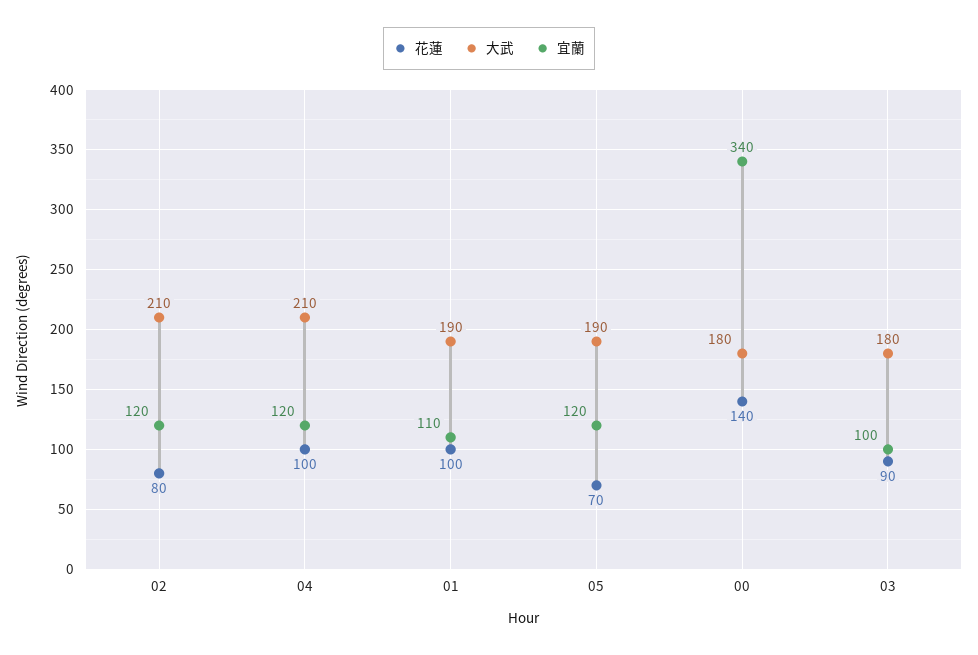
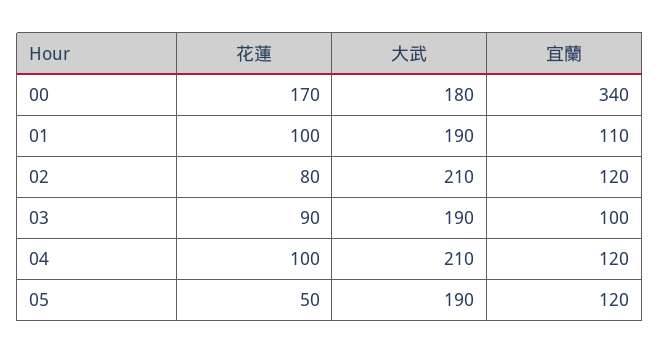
花蓮, 05: 70 -> 50
花蓮, 00: 140 -> 170
大武, 03: 180 -> 190

